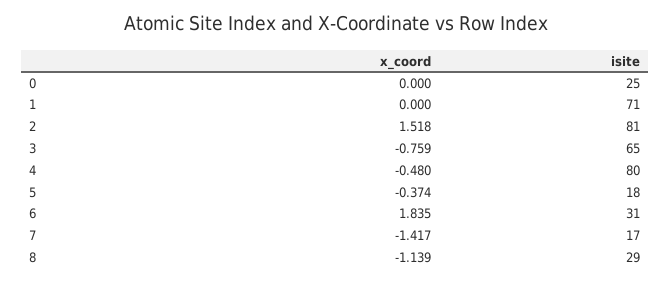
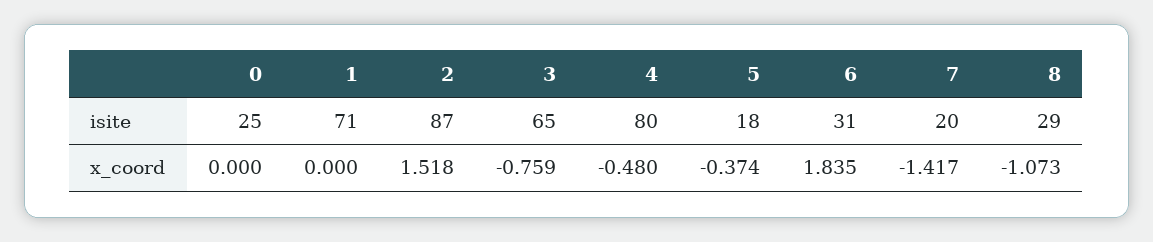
isite, 2: 81 -> 87
isite, 7: 17 -> 20
x_coord, 8: -1.139 -> -1.073

